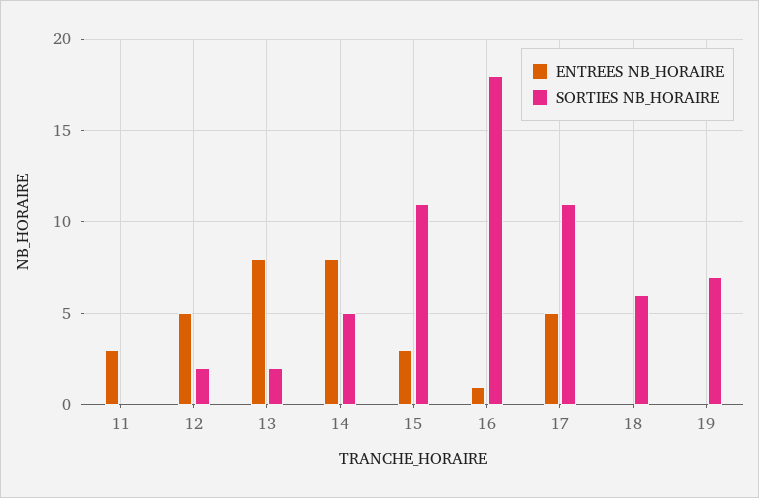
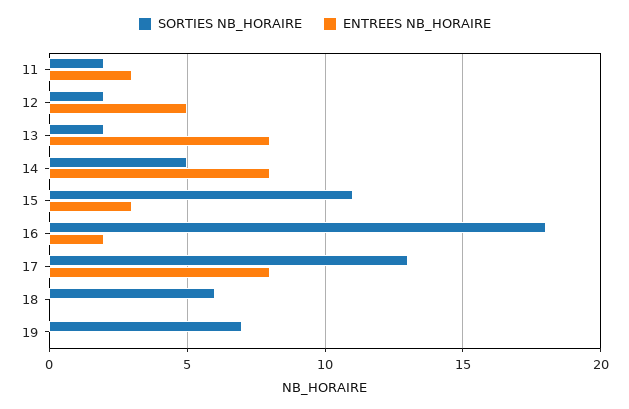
SORTIES NB_HORAIRE, 11: 0 -> 2
ENTREES NB_HORAIRE, 16: 1 -> 2
ENTREES NB_HORAIRE, 17: 5 -> 8
SORTIES NB_HORAIRE, 17: 11 -> 13

